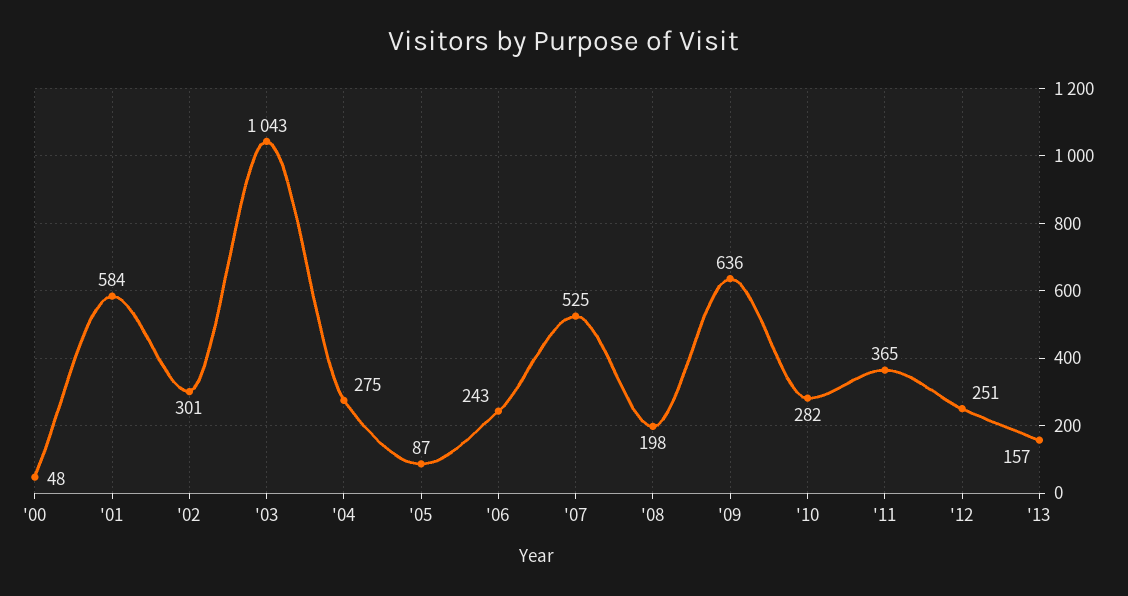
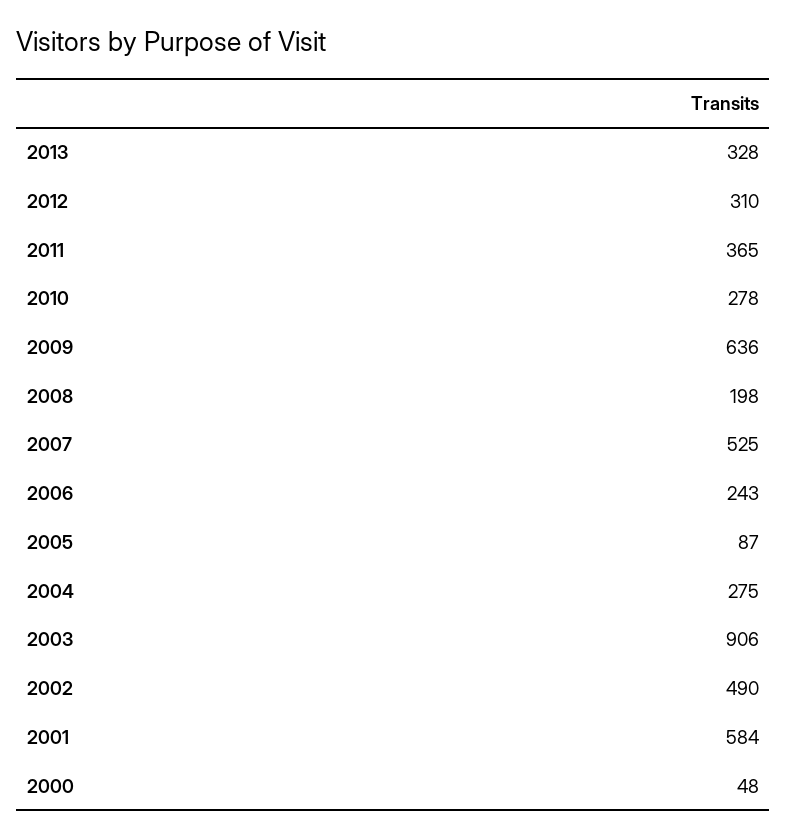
'02: 301 -> 490
'03: 1043 -> 906
'10: 282 -> 278
'12: 251 -> 310
'13: 157 -> 328

